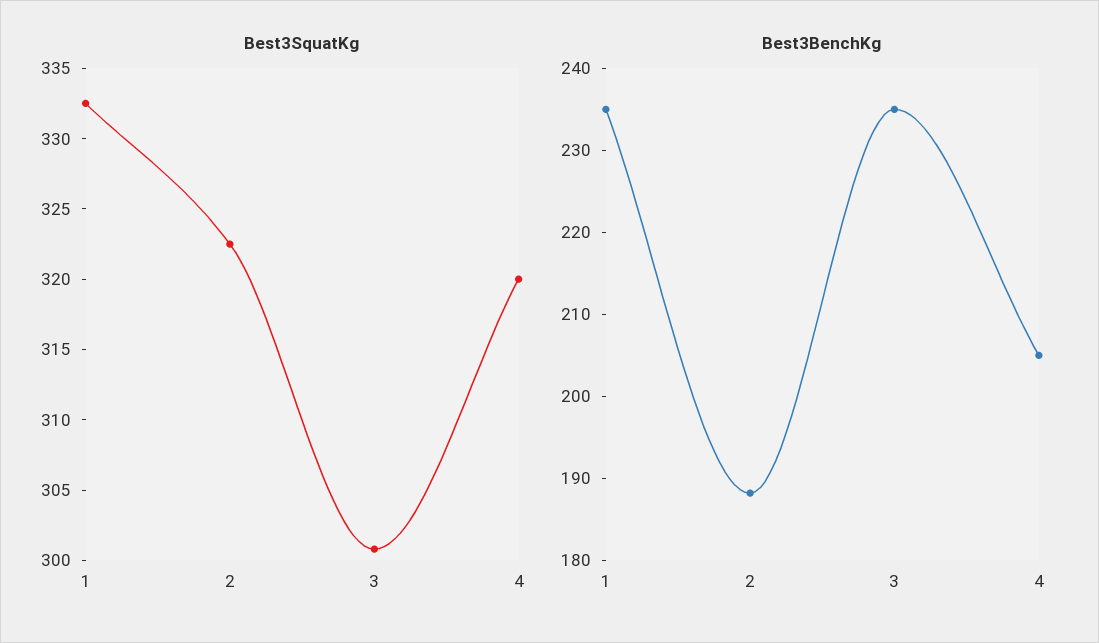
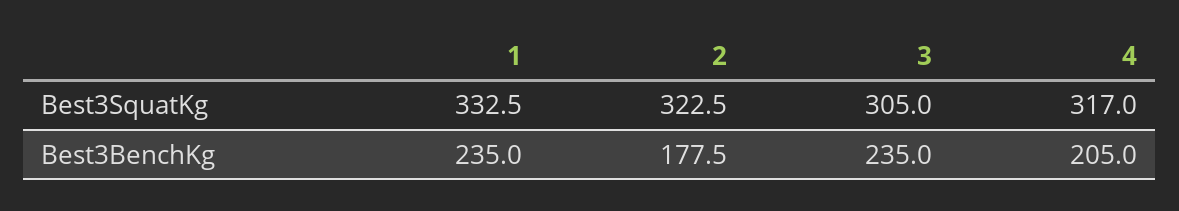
Best3SquatKg, 3: 301 -> 305
Best3SquatKg, 4: 320 -> 317
Best3BenchKg, 2: 188 -> 177.5

